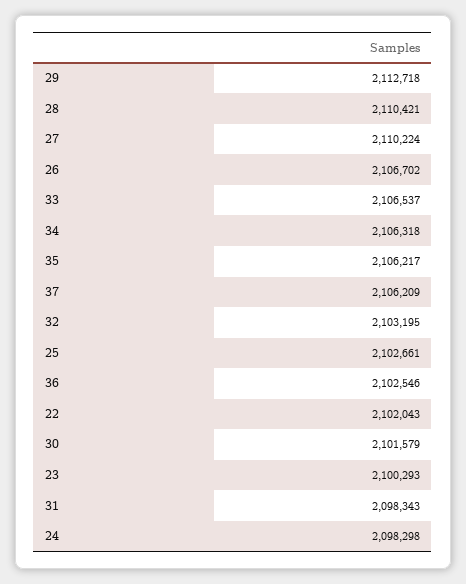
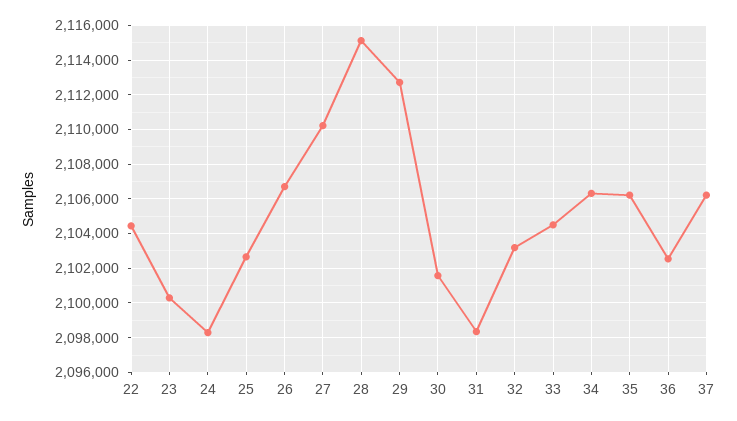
28: 2110421 -> 2115000
33: 2106537 -> 2104500
22: 2102043 -> 2104500

